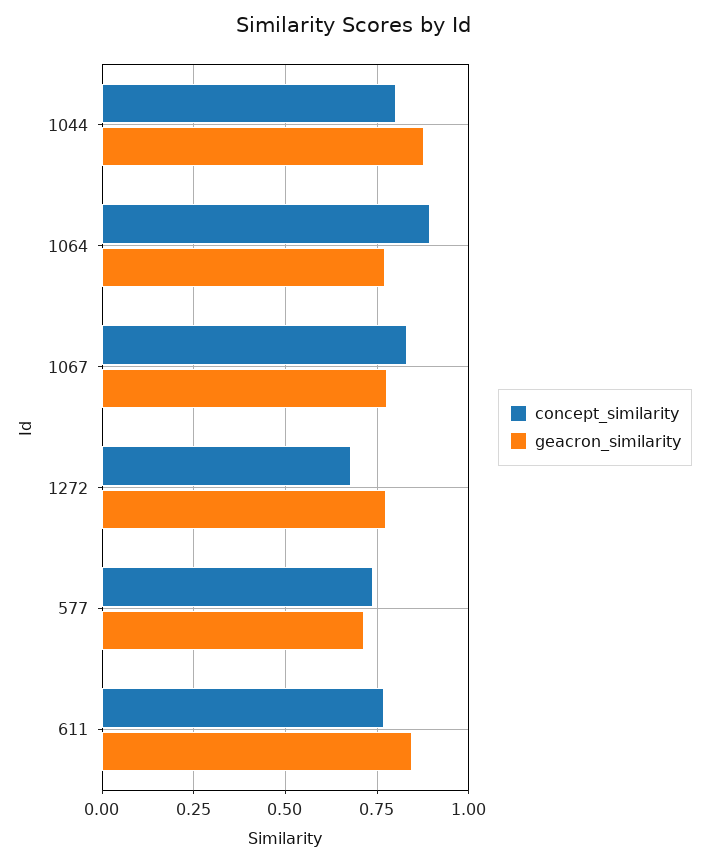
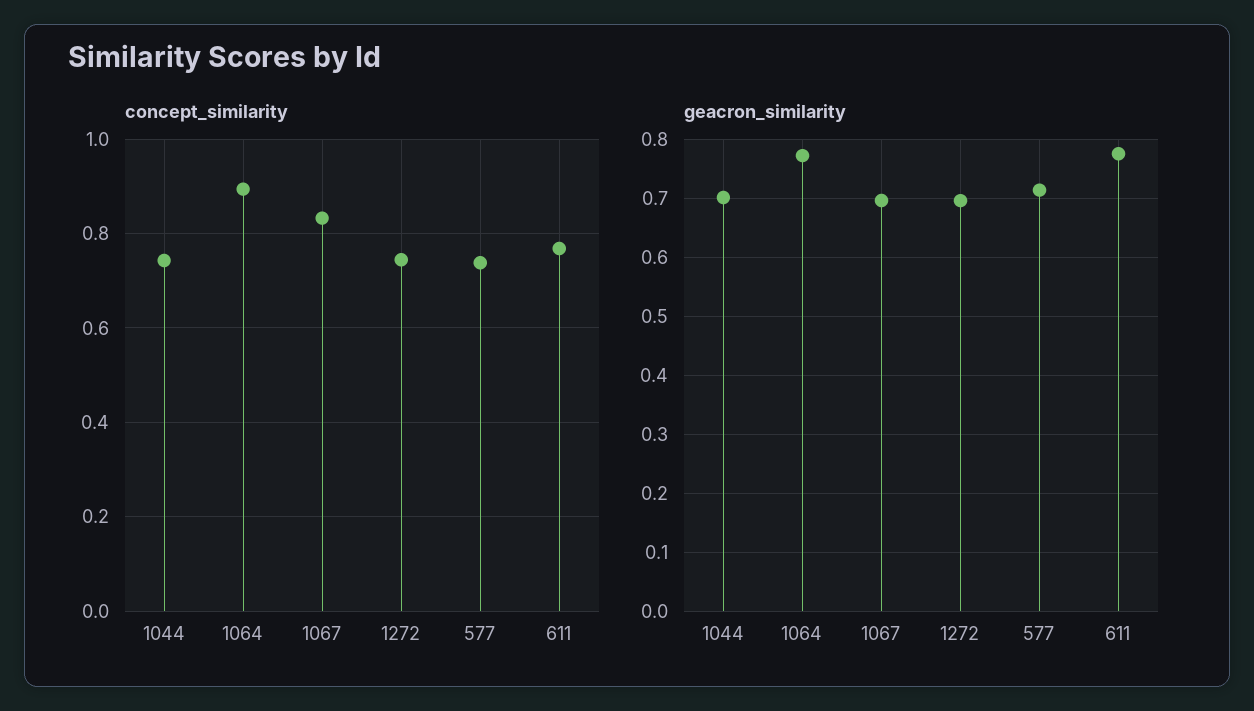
concept_similarity, 1044: 0.8 -> 0.74
geacron_similarity, 1044: 0.875 -> 0.7
geacron_similarity, 1067: 0.775 -> 0.7
concept_similarity, 1272: 0.675 -> 0.74
geacron_similarity, 1272: 0.775 -> 0.7
geacron_similarity, 611: 0.85 -> 0.78

